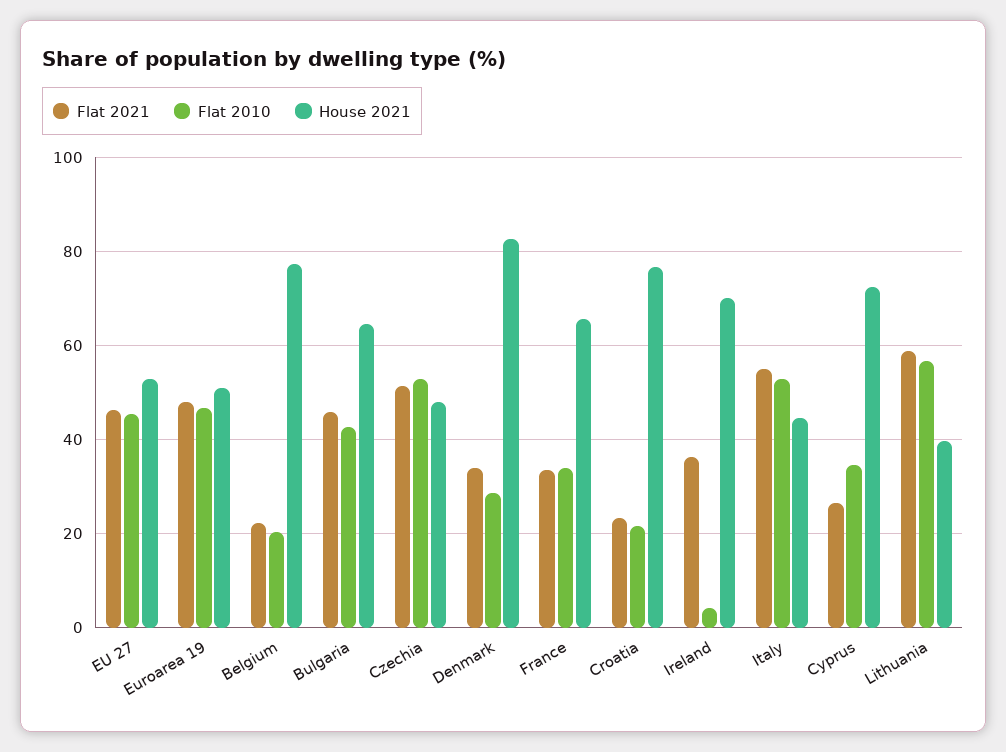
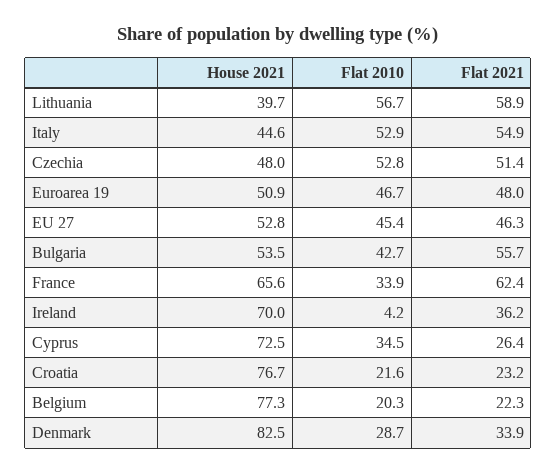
Flat 2021, Bulgaria: 46 -> 55.7
House 2021, Bulgaria: 64 -> 53.5
Flat 2021, France: 34 -> 62.4

